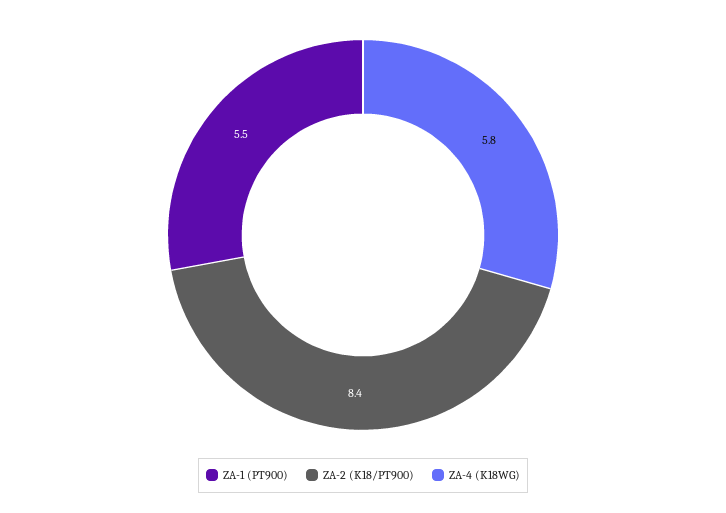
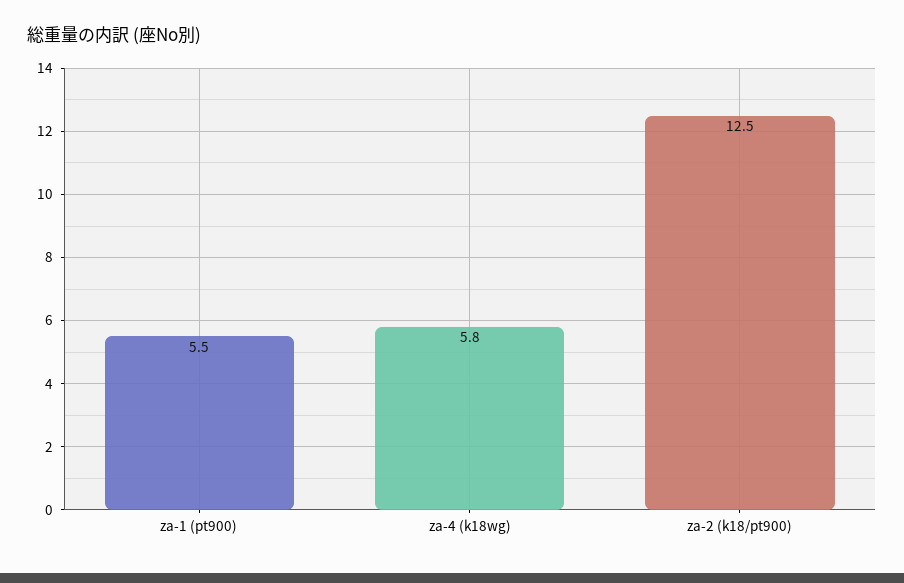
ZA-2 (K18/PT900): 8.4 -> 12.5

